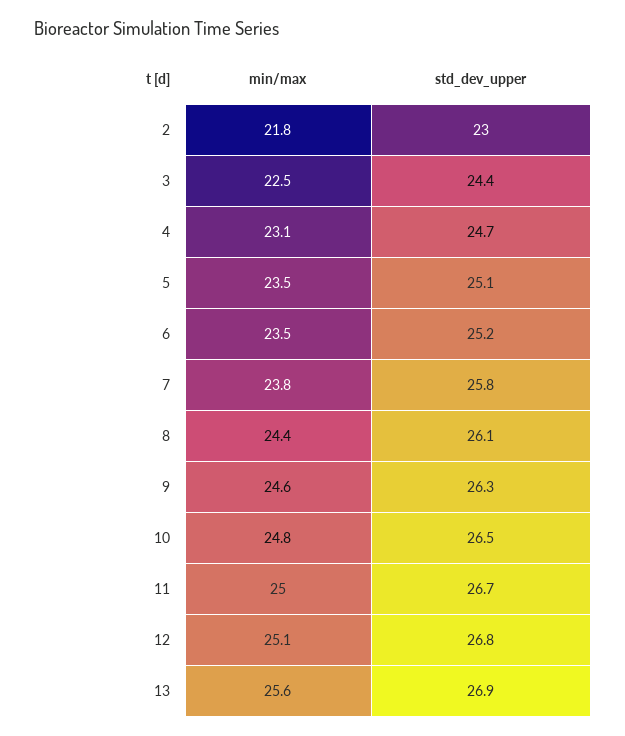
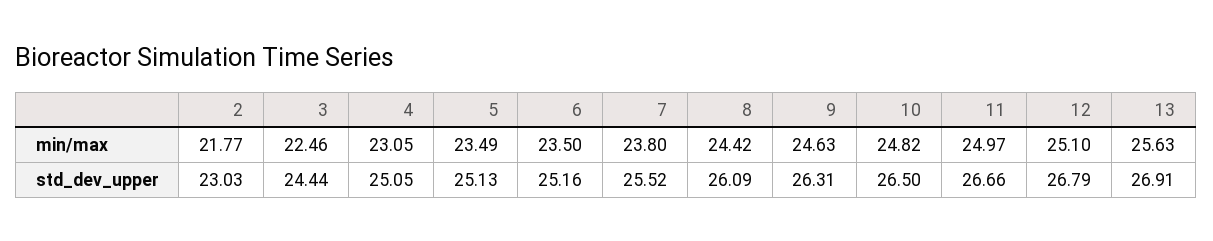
std_dev_upper, 4: 24.7 -> 25.05
std_dev_upper, 7: 25.8 -> 25.52

